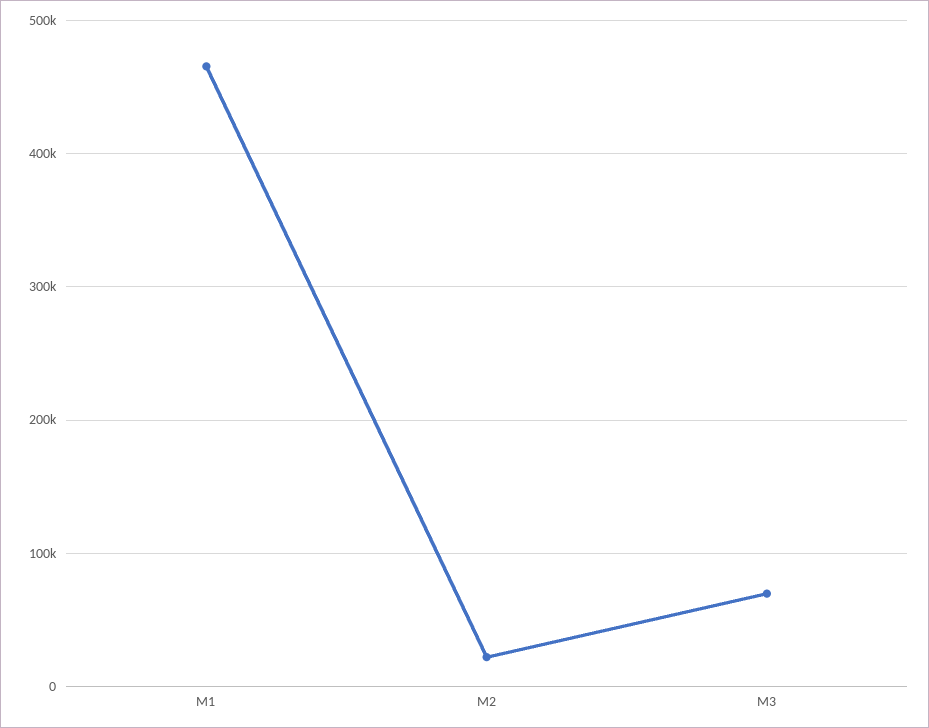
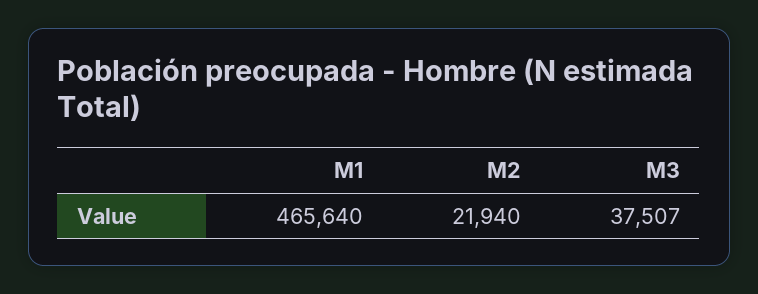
M3: 70000 -> 37507

